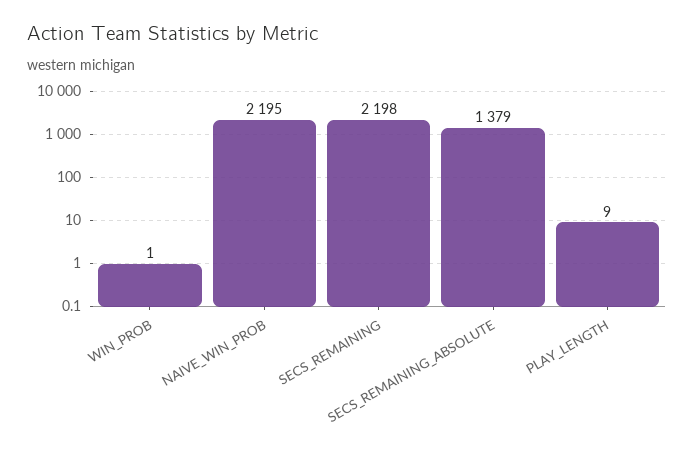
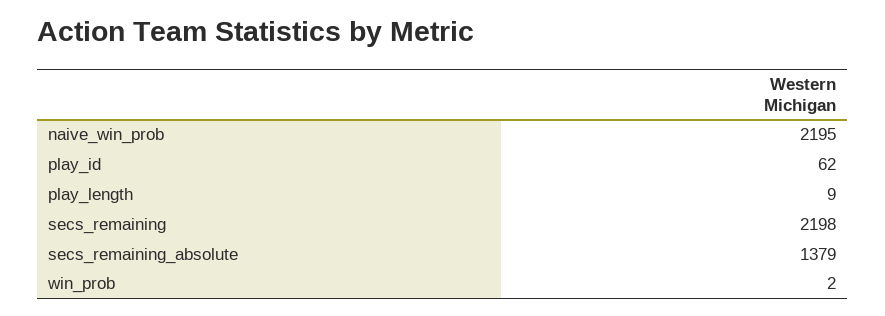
WIN_PROB: 1 -> 2
play_id: none -> 62

